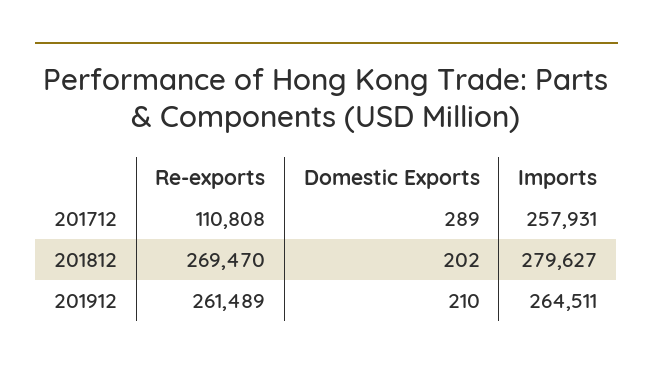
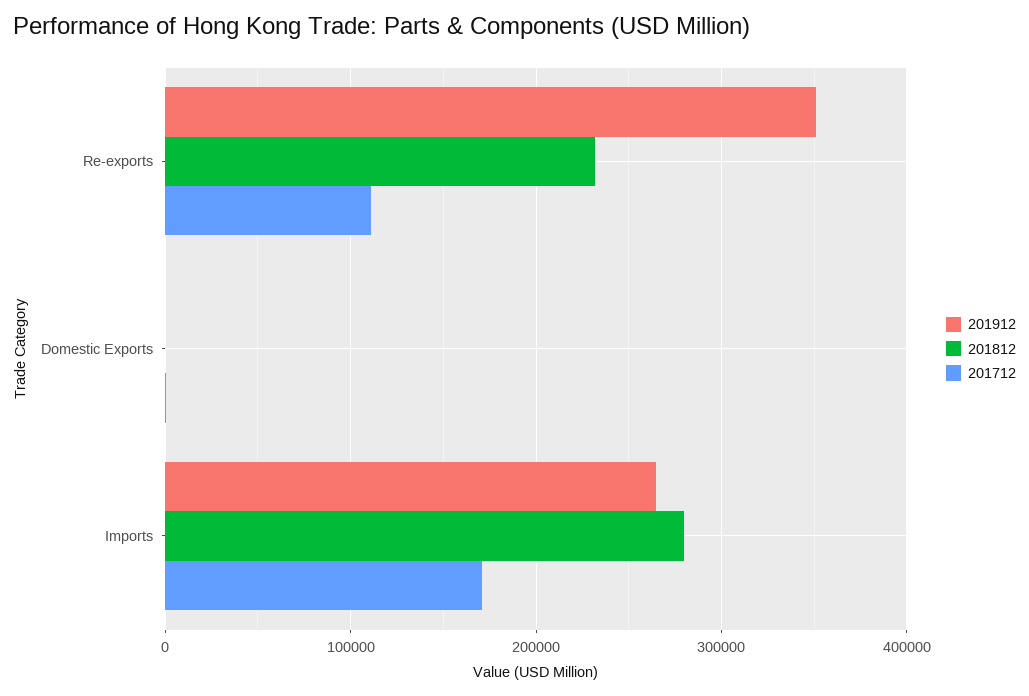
201712, Imports: 257931 -> 170000
201812, Re-exports: 269470 -> 230000
201912, Re-exports: 261489 -> 350000

